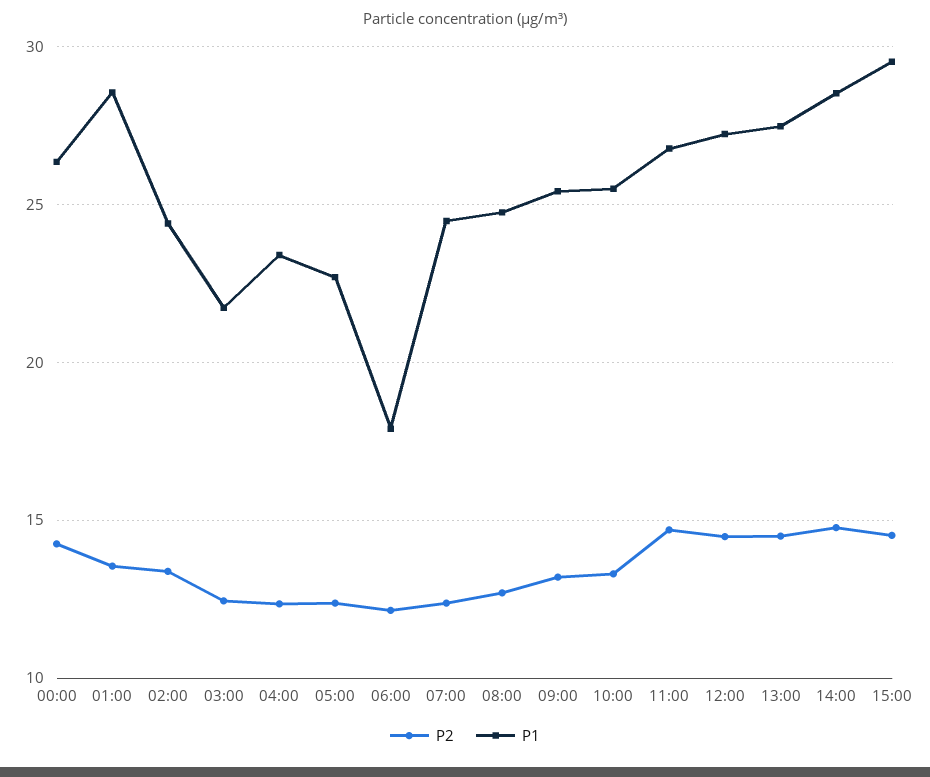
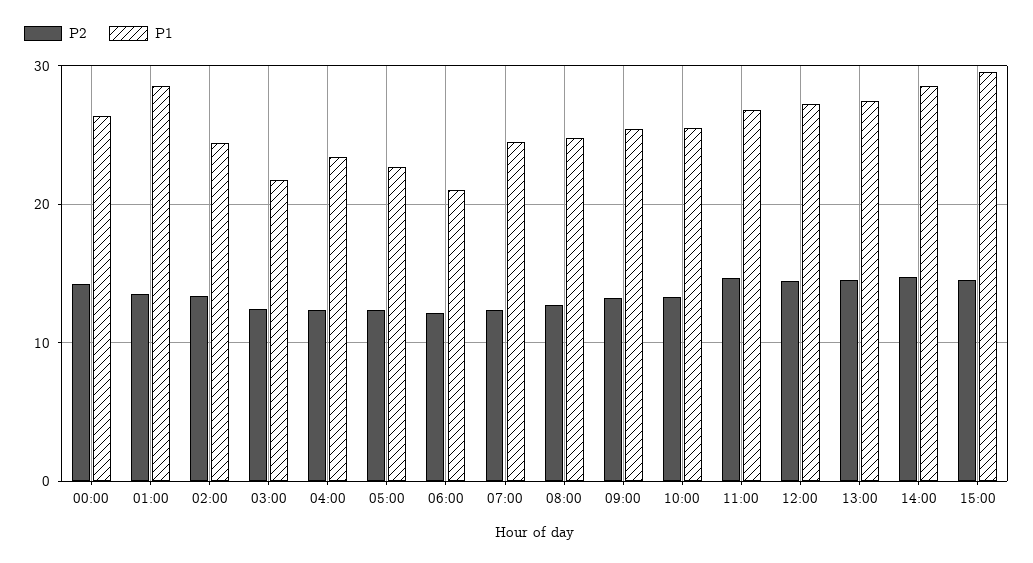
P1, 06:00: 18 -> 21

